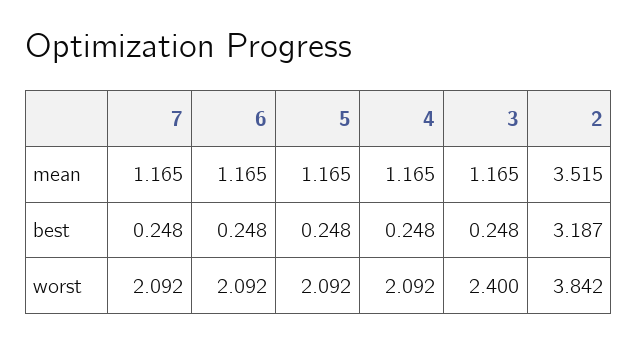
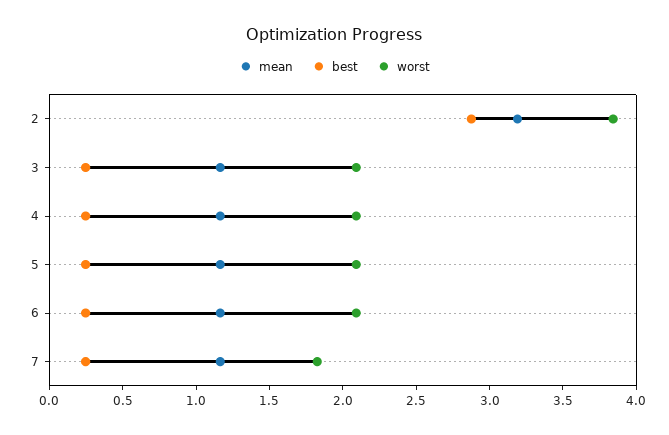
mean, 2: 3.515 -> 3.2
best, 2: 3.187 -> 2.9
worst, 7: 2.092 -> 1.8
worst, 3: 2.4 -> 2.1

